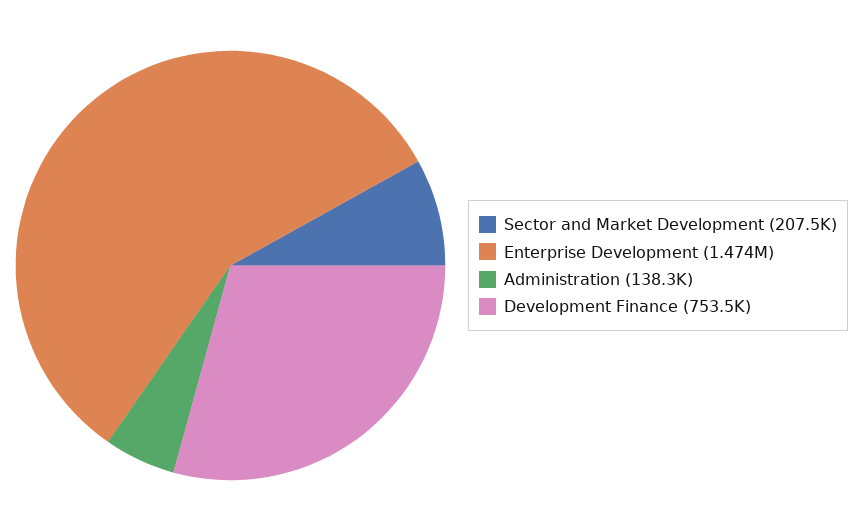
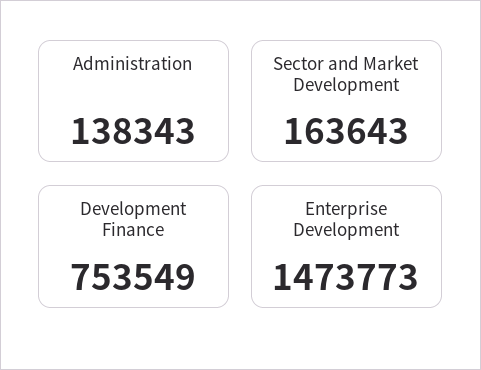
Sector and Market Development: 207500 -> 163643

